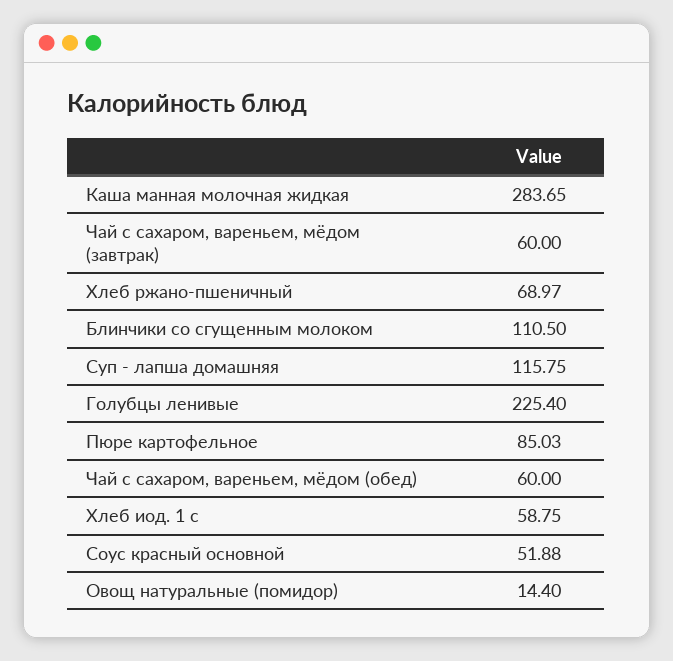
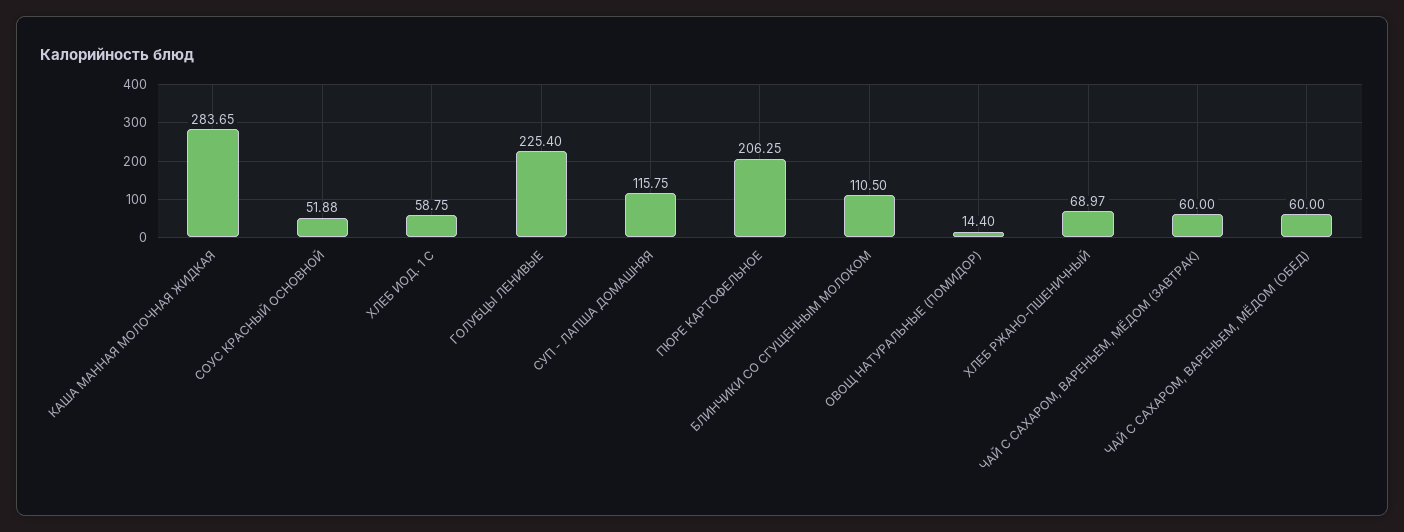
Пюре картофельное: 85.03 -> 206.25

